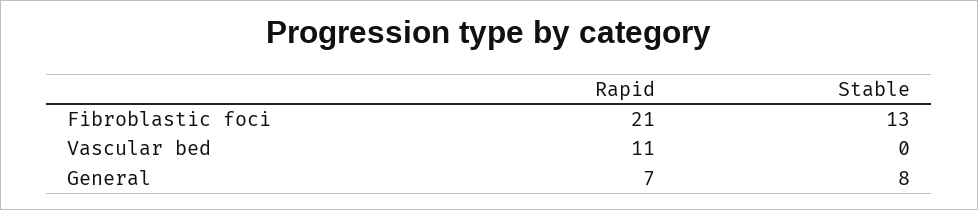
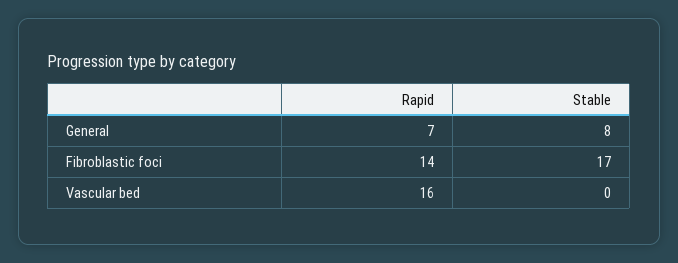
Rapid, Fibroblastic foci: 21 -> 14
Stable, Fibroblastic foci: 13 -> 17
Rapid, Vascular bed: 11 -> 16

